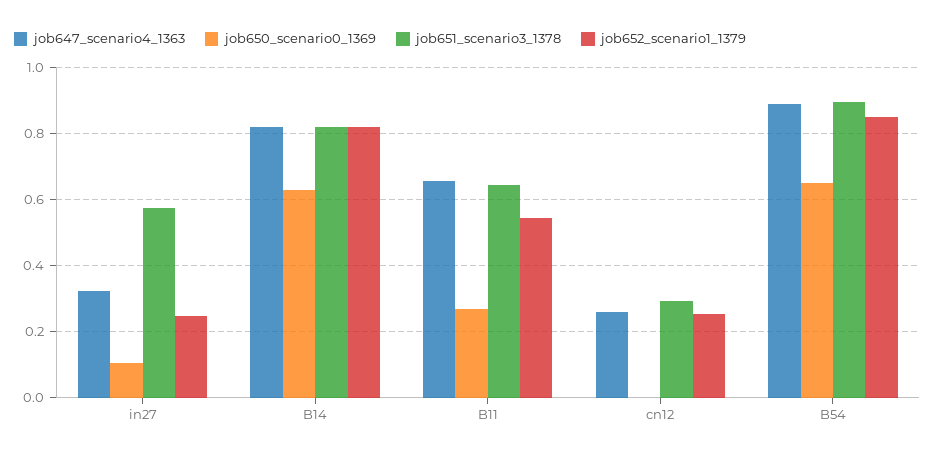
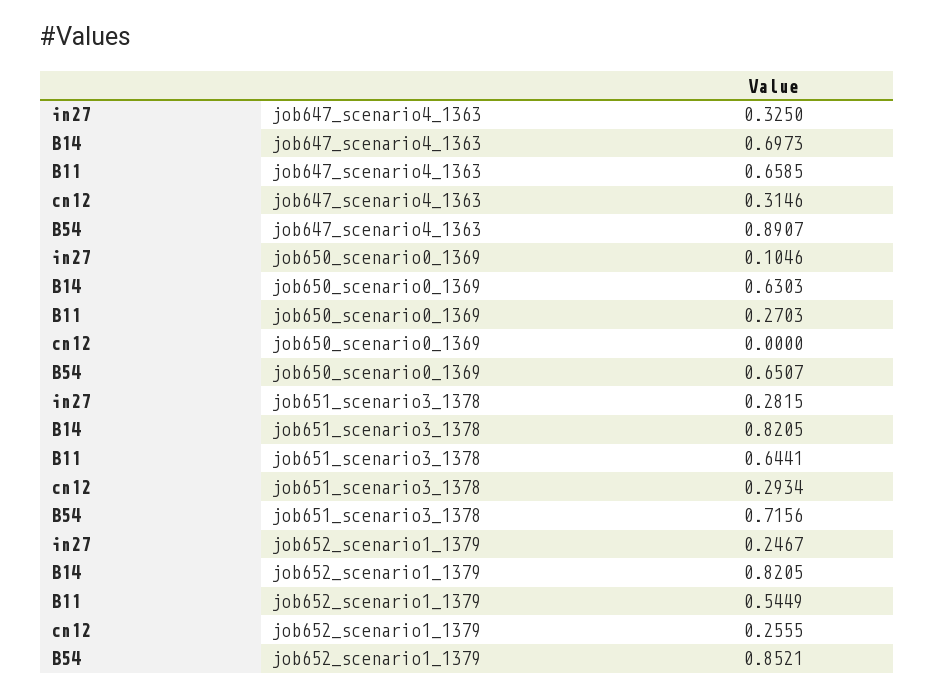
job651_scenario3_1378, in27: 0.58 -> 0.2815
job647_scenario4_1363, B14: 0.82 -> 0.6973
job647_scenario4_1363, cn12: 0.26 -> 0.3146
job651_scenario3_1378, B54: 0.9 -> 0.7156

